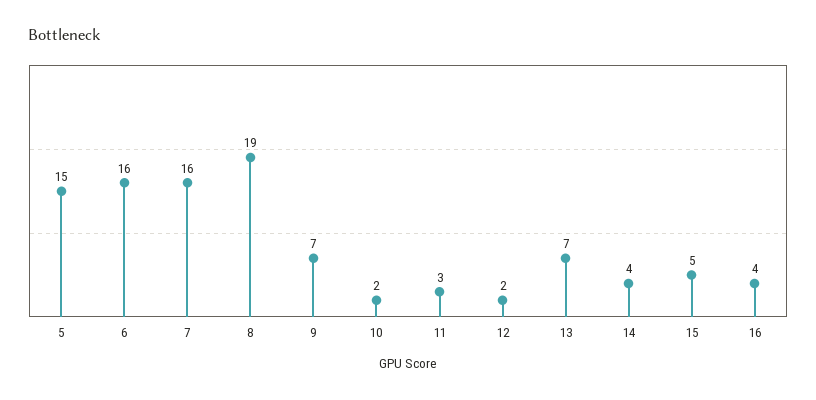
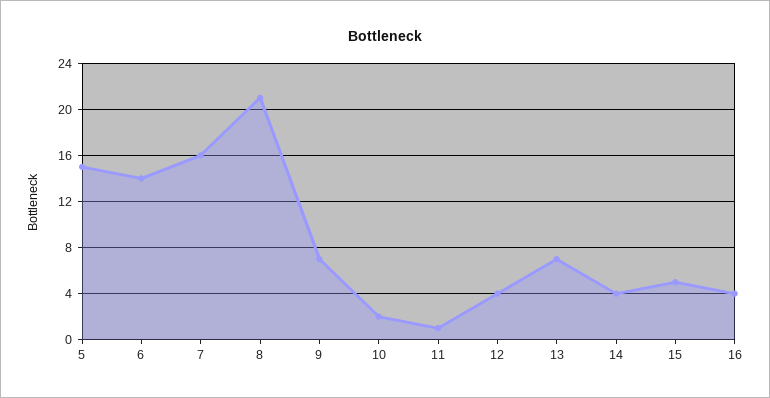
6: 16 -> 14
8: 19 -> 21
11: 3 -> 1
12: 2 -> 4

